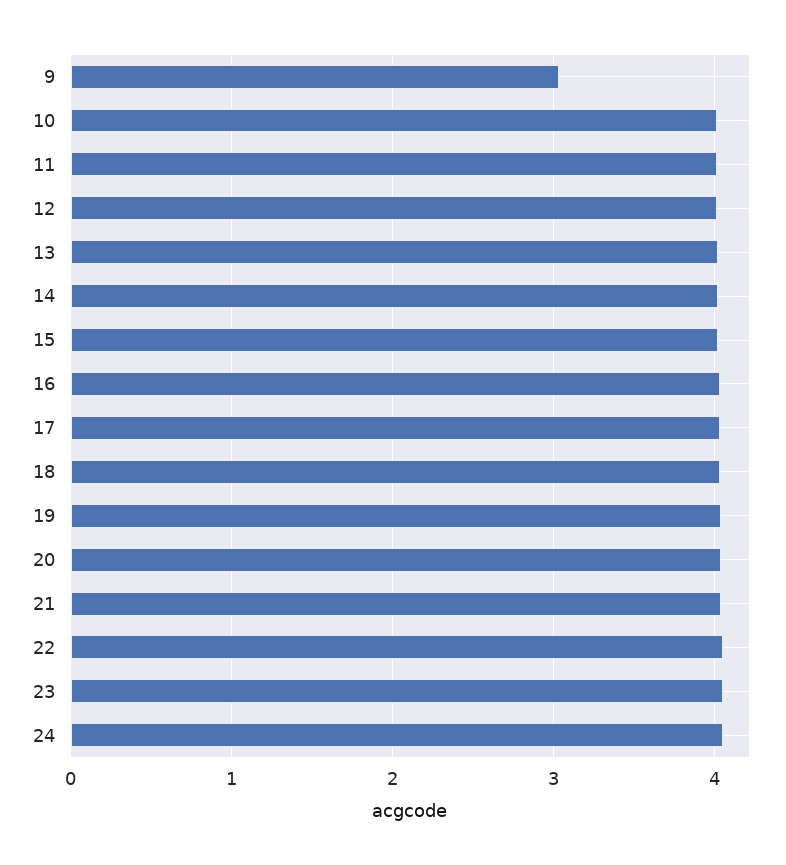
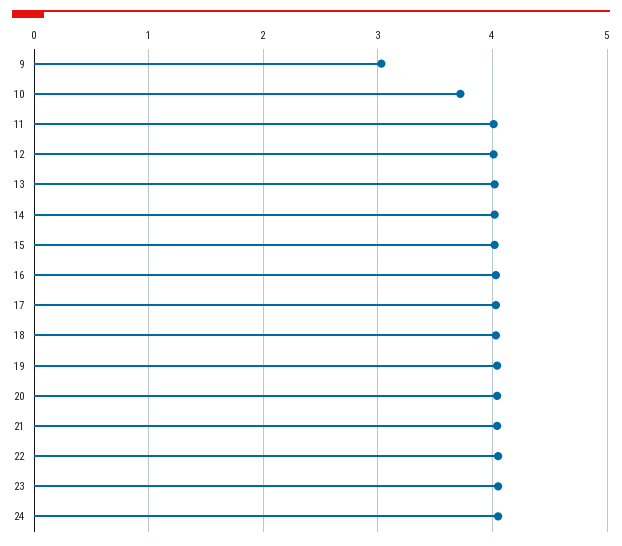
10: 4 -> 3.7

